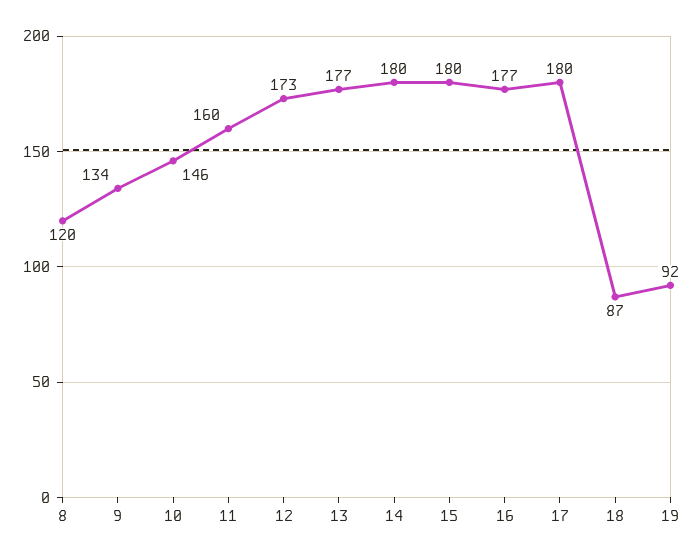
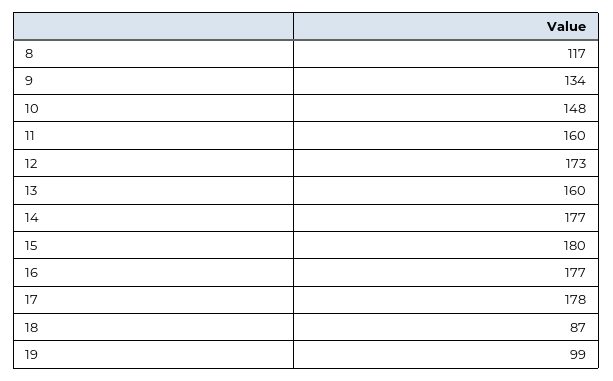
8: 120 -> 117
10: 146 -> 148
13: 177 -> 160
14: 180 -> 177
17: 180 -> 178
19: 92 -> 99

